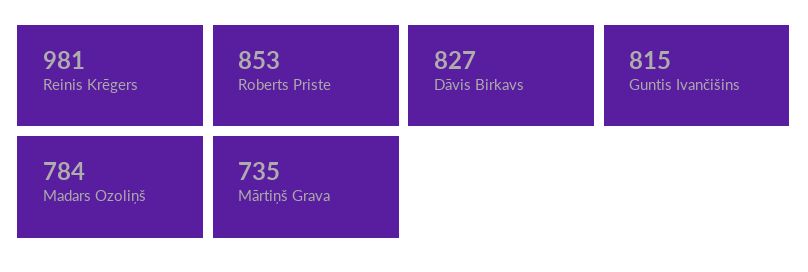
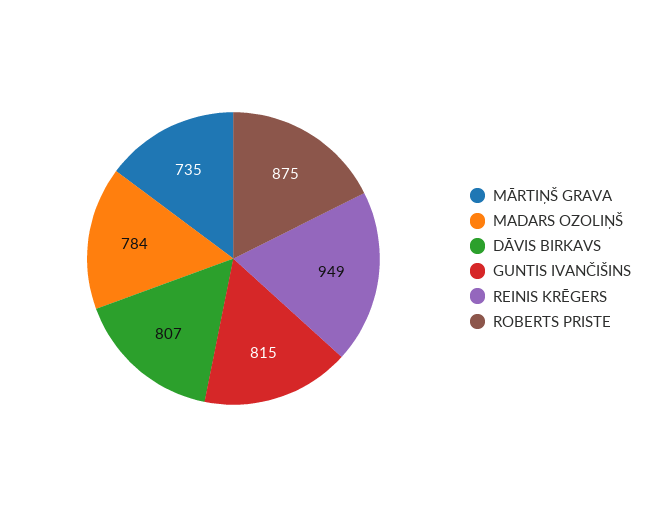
Reinis Krēgers: 981 -> 949
Roberts Priste: 853 -> 875
Dāvis Birkavs: 827 -> 807

